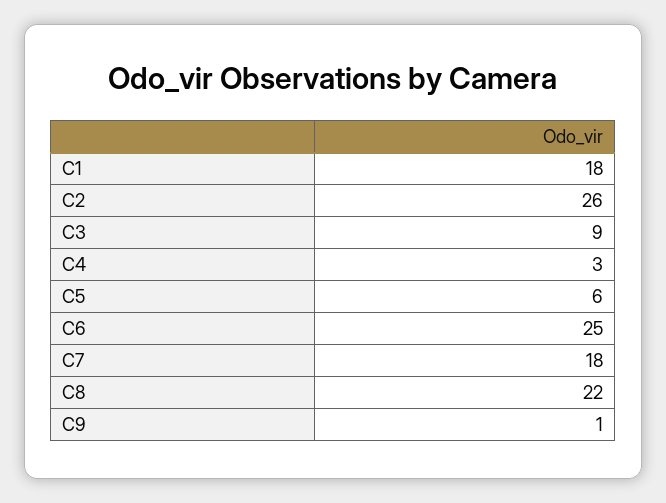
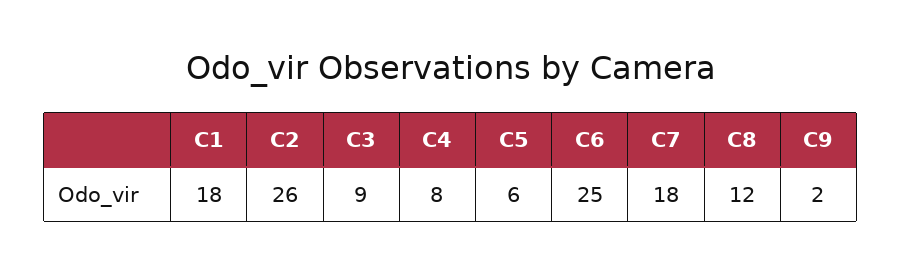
C4: 3 -> 8
C8: 22 -> 12
C9: 1 -> 2

